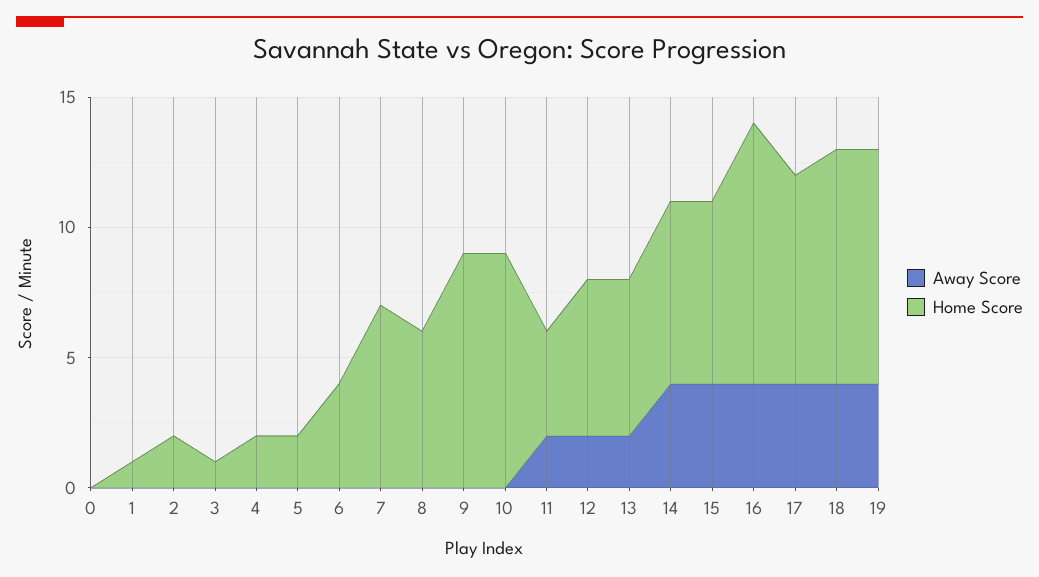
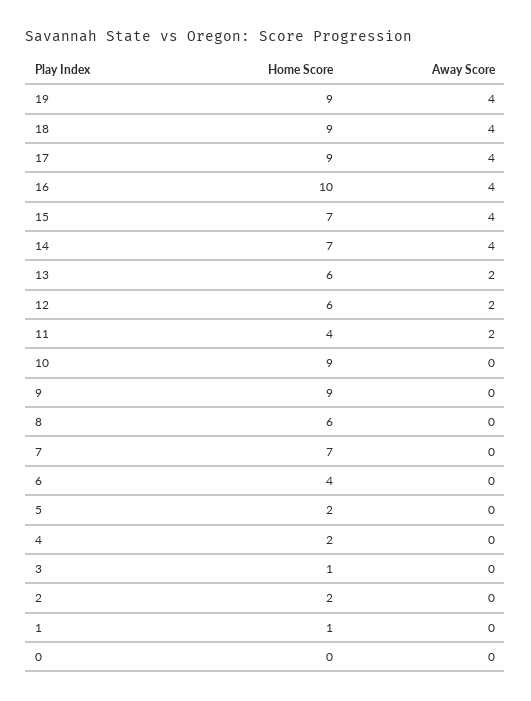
Home Score, 17: 8 -> 9

